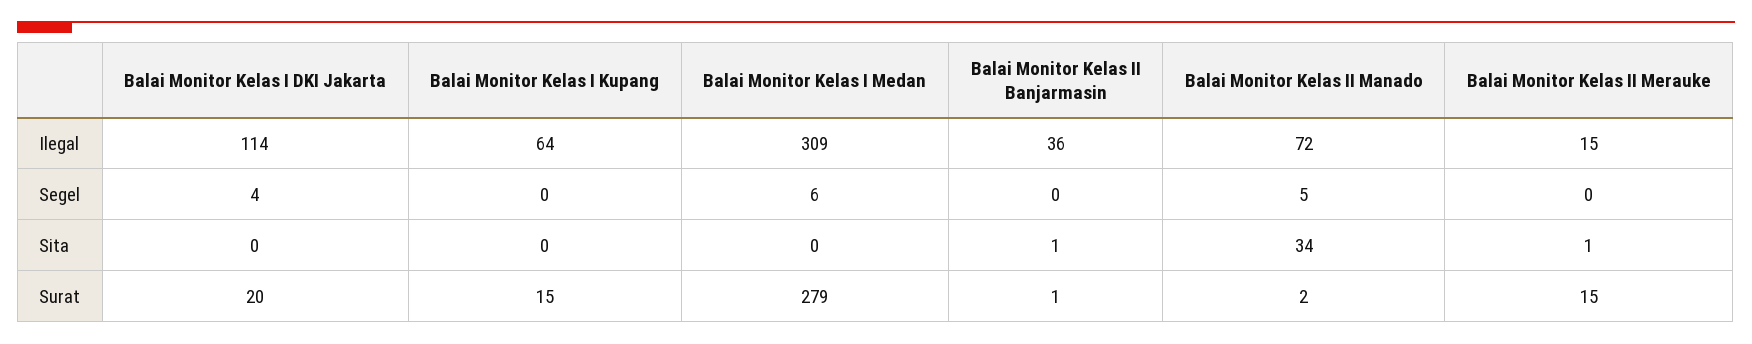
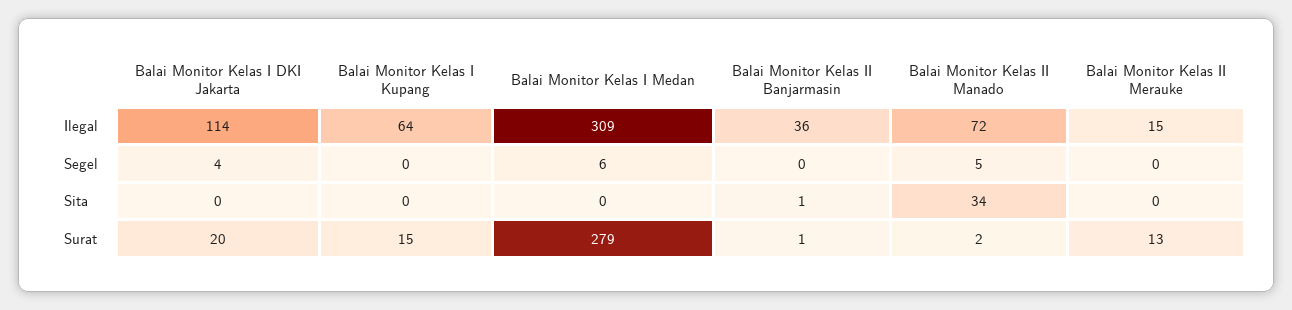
Balai Monitor Kelas II Merauke, Sita: 1 -> 0
Balai Monitor Kelas II Merauke, Surat: 15 -> 13

